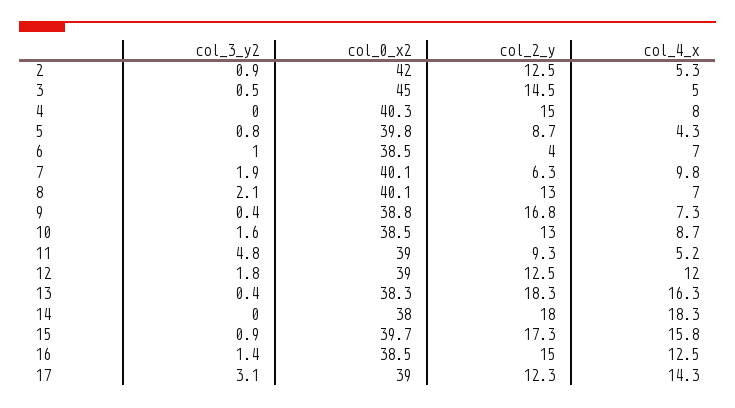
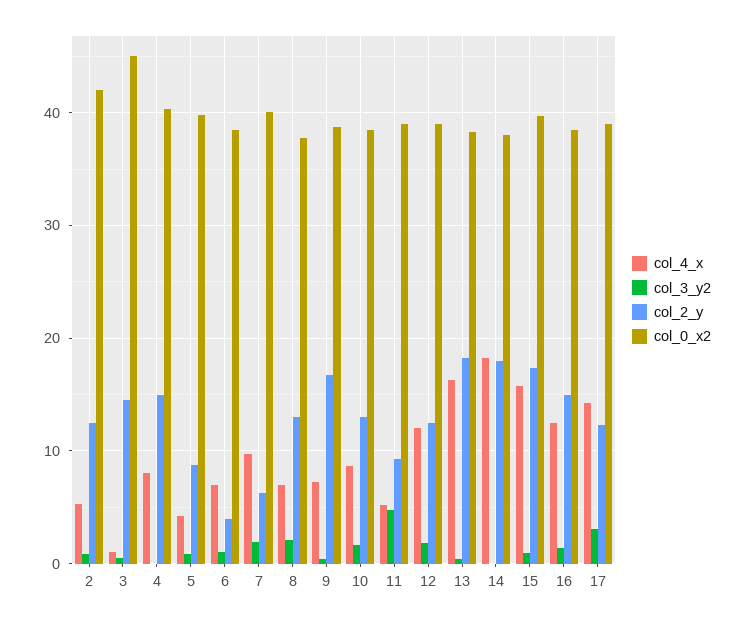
col_4_x, 3: 5 -> 1
col_0_x2, 8: 40.1 -> 38

